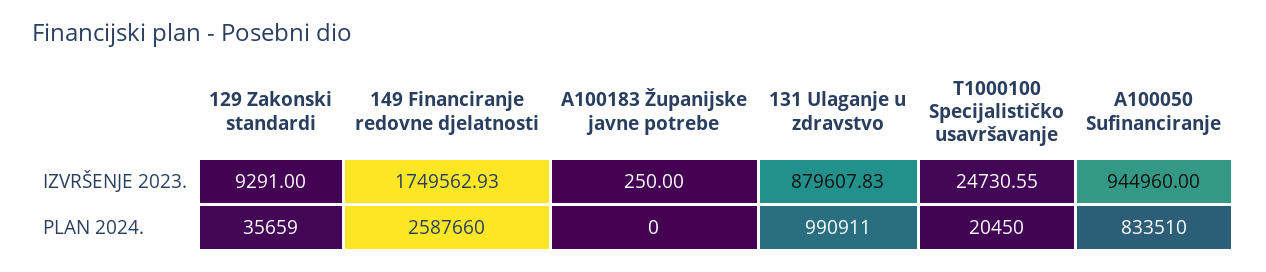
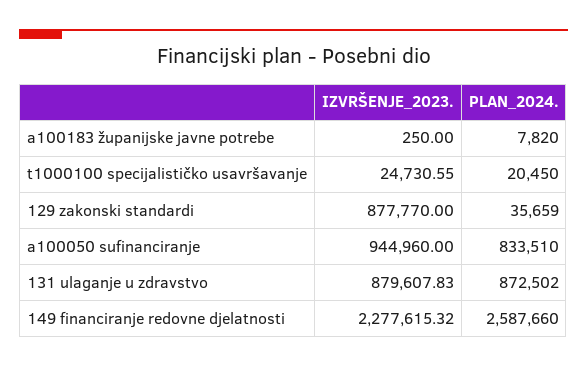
129 Zakonski standardi, IZVRŠENJE 2023.: 9291 -> 877770
149 Financiranje redovne djelatnosti, IZVRŠENJE 2023.: 1749562.93 -> 2277615.32
A100183 Županijske javne potrebe, PLAN 2024.: 0 -> 7820
131 Ulaganje u zdravstvo, PLAN 2024.: 990911 -> 872502

